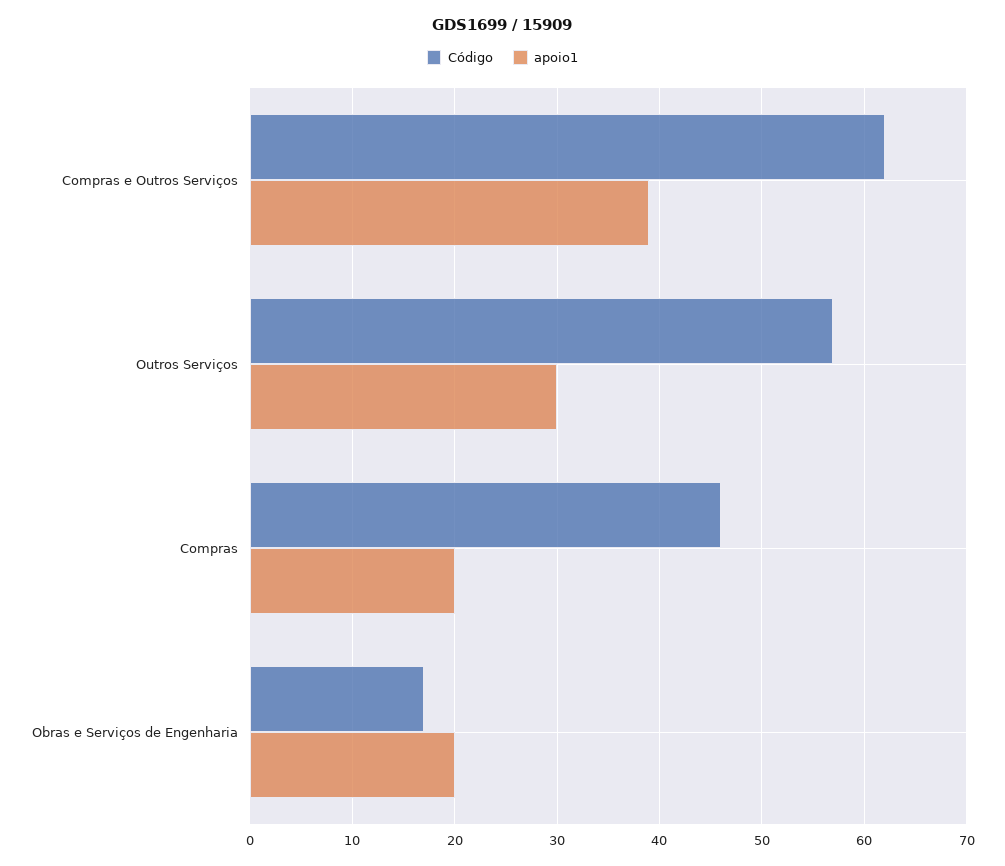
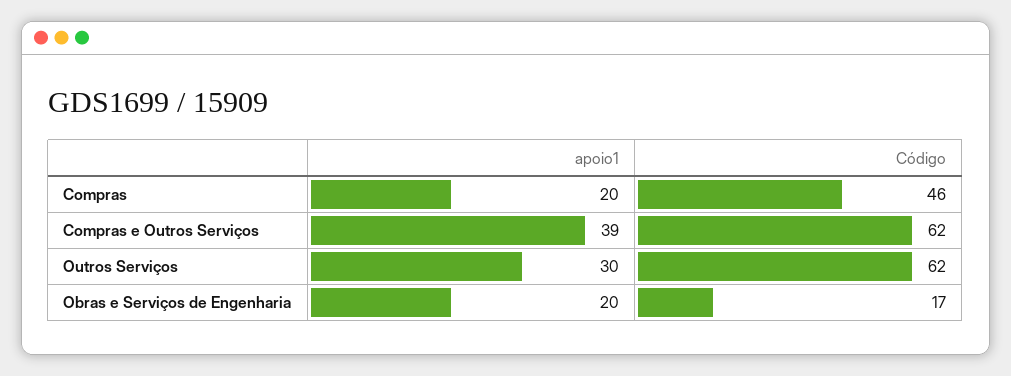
Código, Outros Serviços: 57 -> 62

